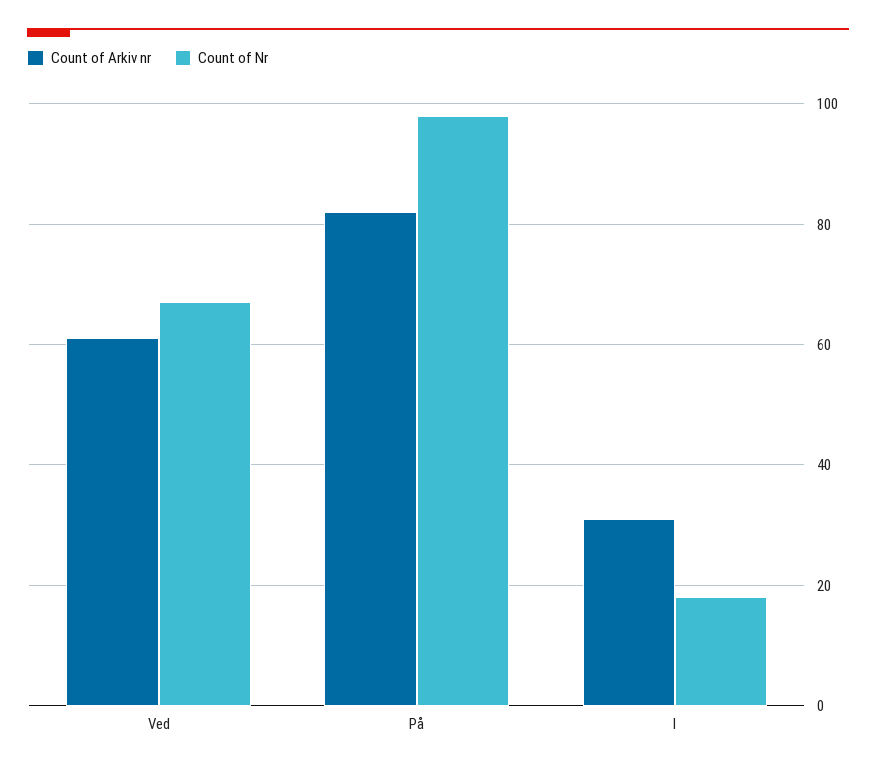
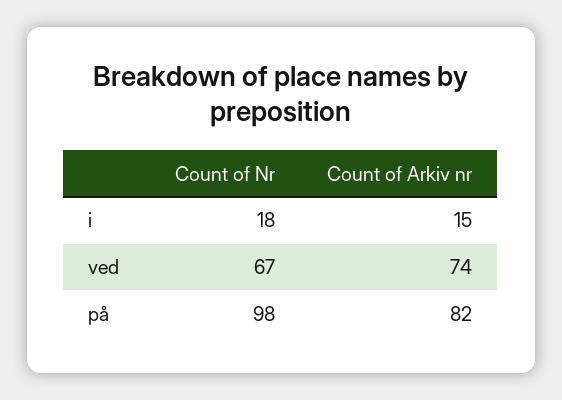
Count of Arkiv nr, Ved: 60 -> 74
Count of Arkiv nr, I: 30 -> 15

